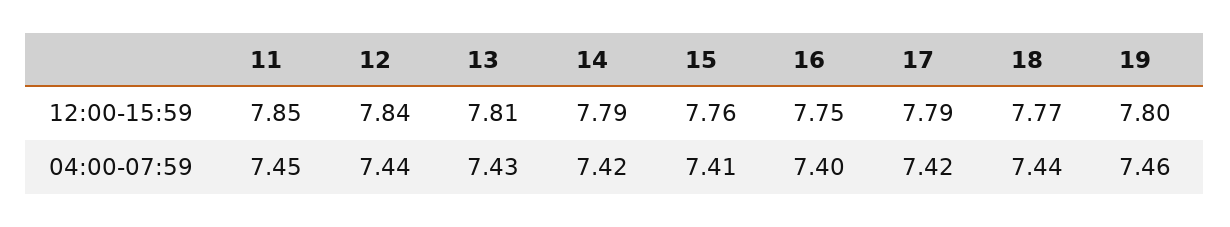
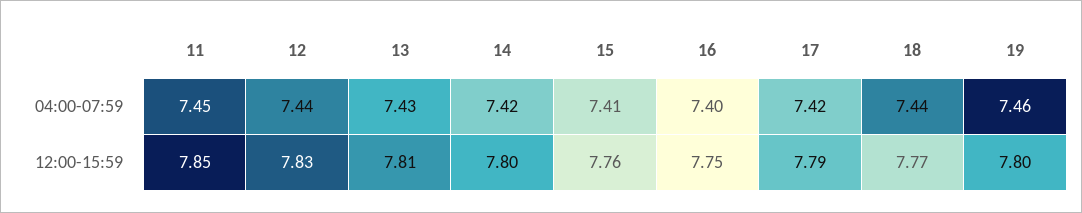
12, 12:00-15:59: 7.84 -> 7.83
14, 12:00-15:59: 7.79 -> 7.8

